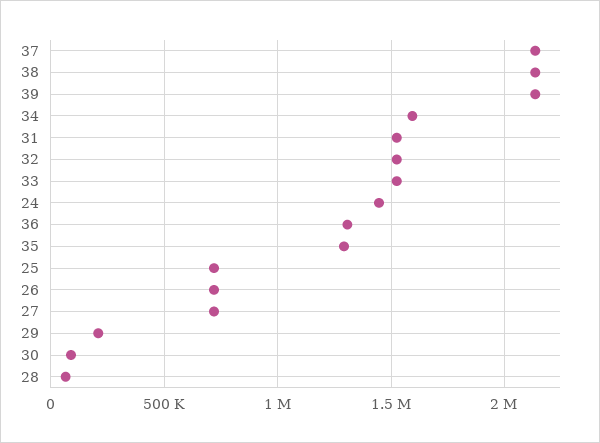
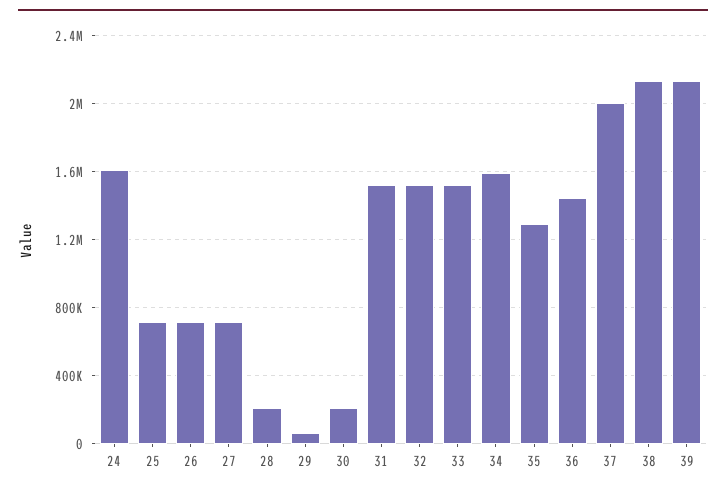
37: 2150000 -> 2000000
24: 1450000 -> 1600000
36: 1300000 -> 1450000
29: 200000 -> 50000
30: 100000 -> 200000
28: 50000 -> 200000

